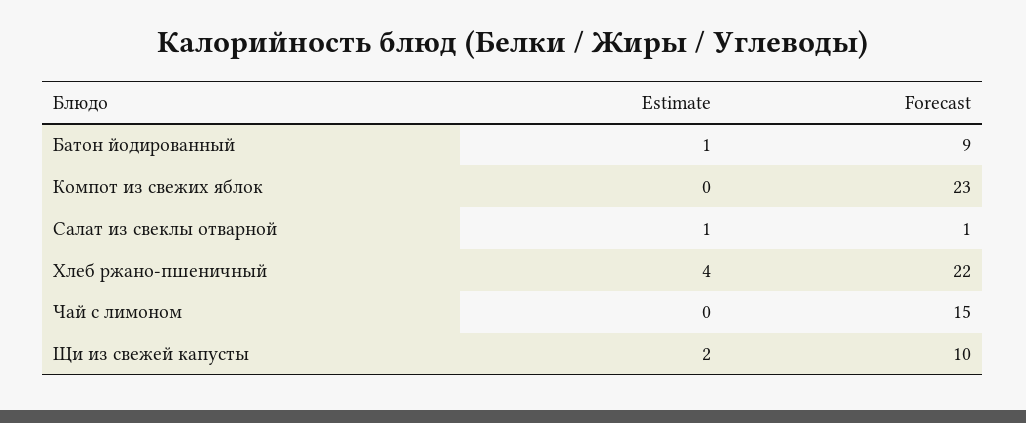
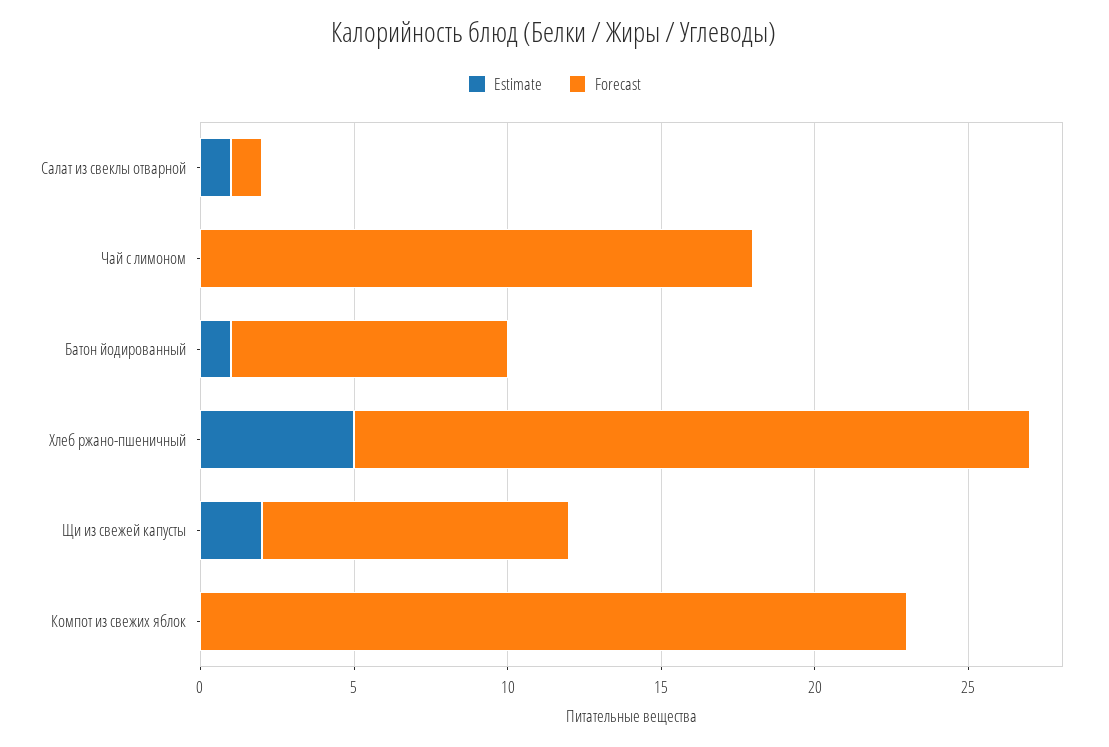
Estimate, Хлеб ржано-пшеничный: 4 -> 5
Forecast, Чай с лимоном: 15 -> 18

